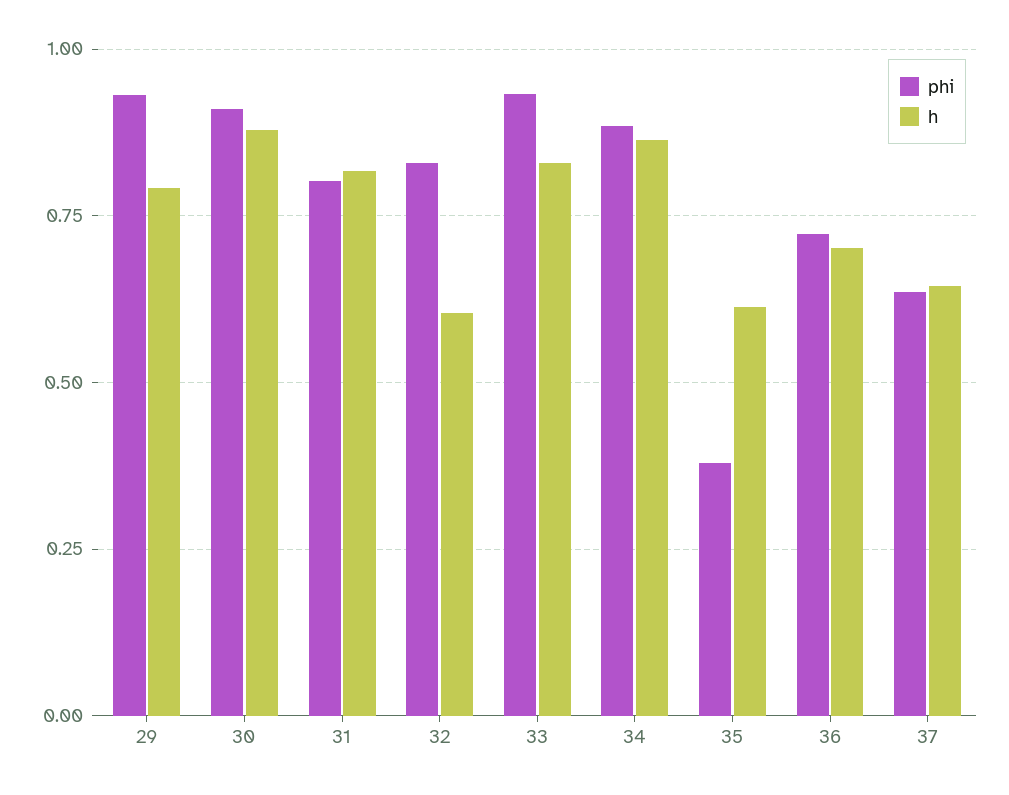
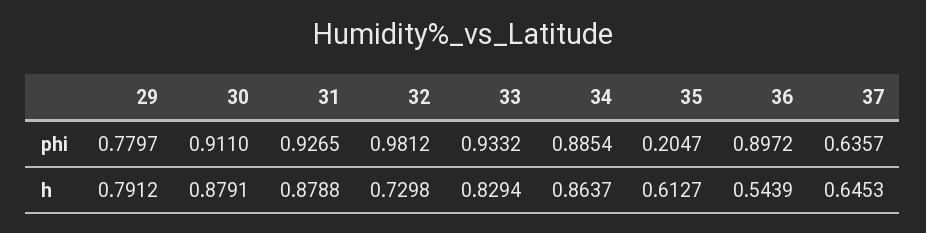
phi, 29: 0.925 -> 0.7797
phi, 31: 0.8 -> 0.9265
h, 31: 0.825 -> 0.8788
phi, 32: 0.825 -> 0.9812
h, 32: 0.6 -> 0.7298
phi, 35: 0.375 -> 0.2047
phi, 36: 0.725 -> 0.8972
h, 36: 0.7 -> 0.5439

